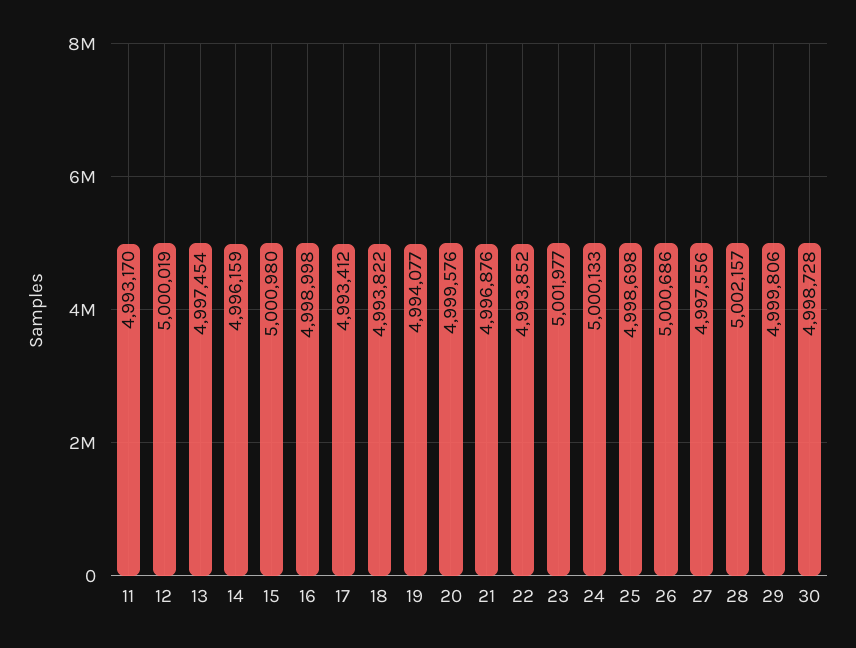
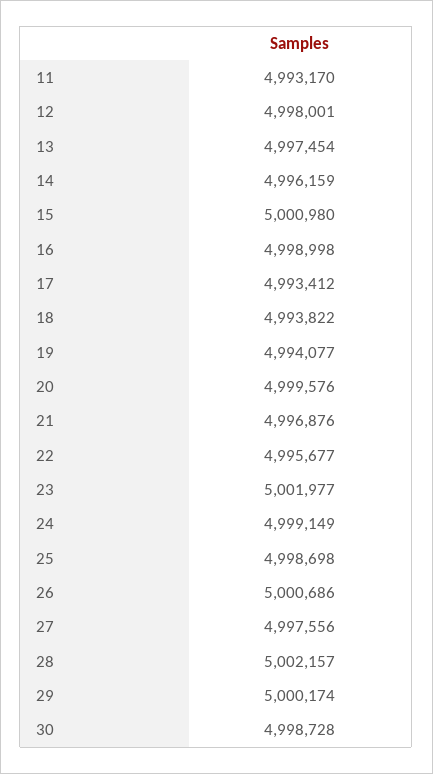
12: 5000019 -> 4998001
22: 4993852 -> 4995677
24: 5000133 -> 4999149
29: 4999806 -> 5000174

